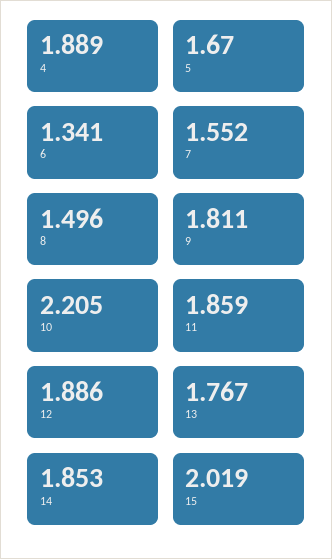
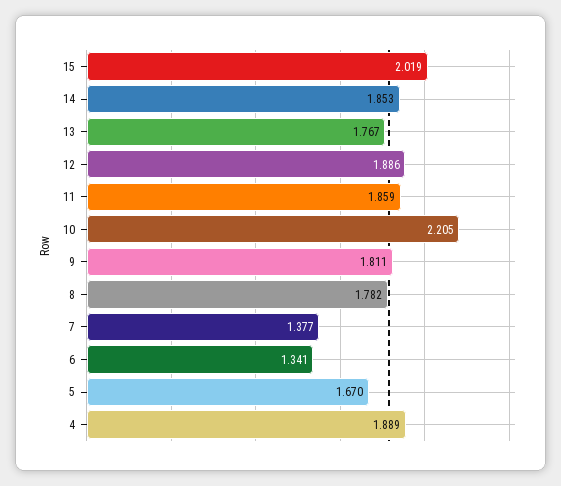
7: 1.552 -> 1.377
8: 1.496 -> 1.782

